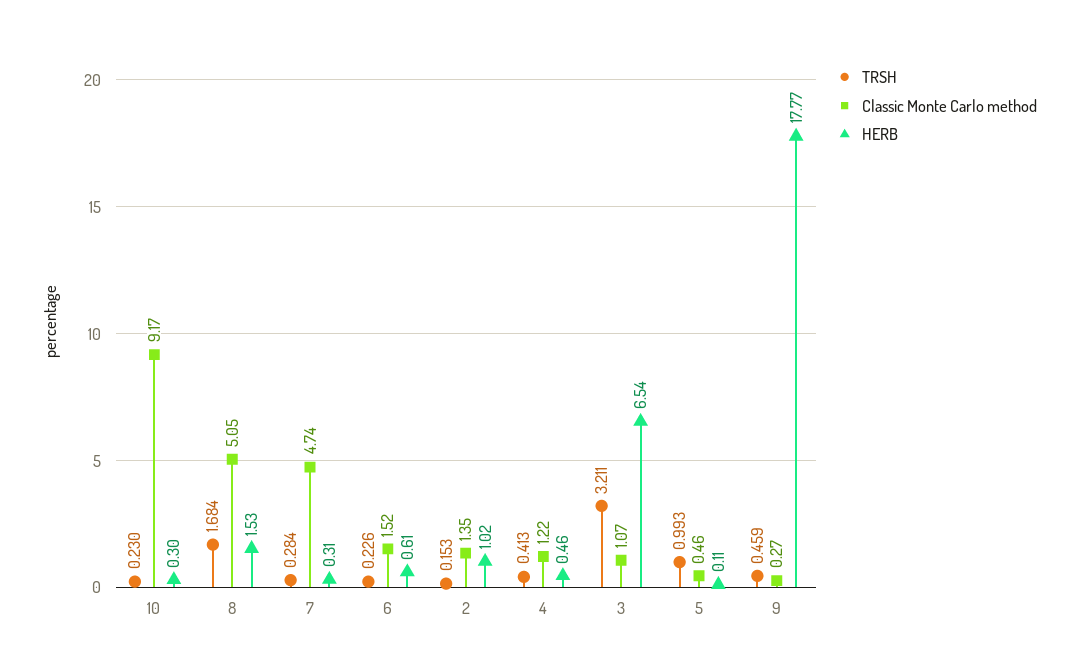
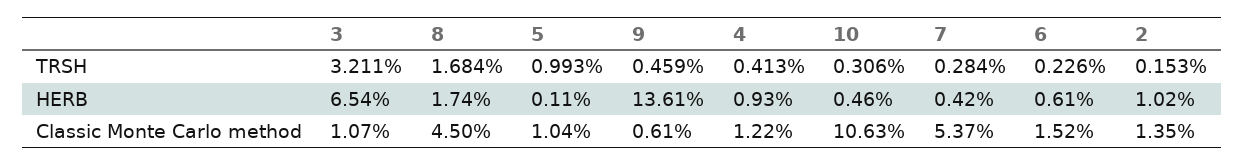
TRSH, 10: 0.23 -> 0.306
Classic Monte Carlo method, 10: 9.17 -> 10.63
HERB, 10: 0.3 -> 0.46
Classic Monte Carlo method, 8: 5.05 -> 4.5
HERB, 8: 1.53 -> 1.74
Classic Monte Carlo method, 7: 4.74 -> 5.37
HERB, 7: 0.31 -> 0.42
HERB, 4: 0.46 -> 0.93
Classic Monte Carlo method, 5: 0.46 -> 1.04
Classic Monte Carlo method, 9: 0.27 -> 0.61
HERB, 9: 17.77 -> 13.61

